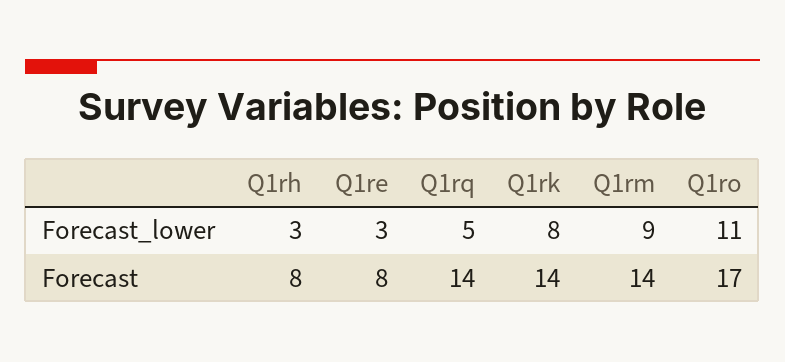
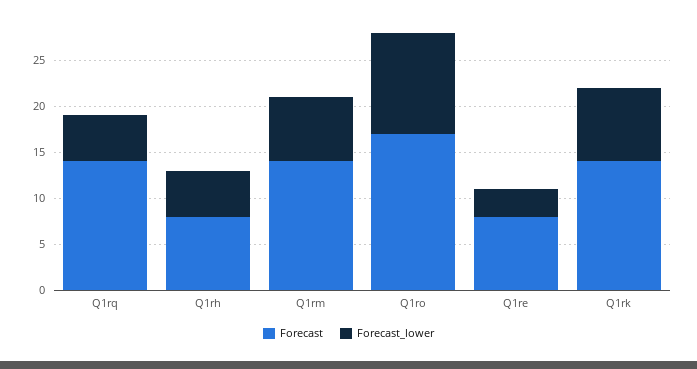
Forecast_lower, Q1rh: 3 -> 5
Forecast_lower, Q1rm: 9 -> 7

